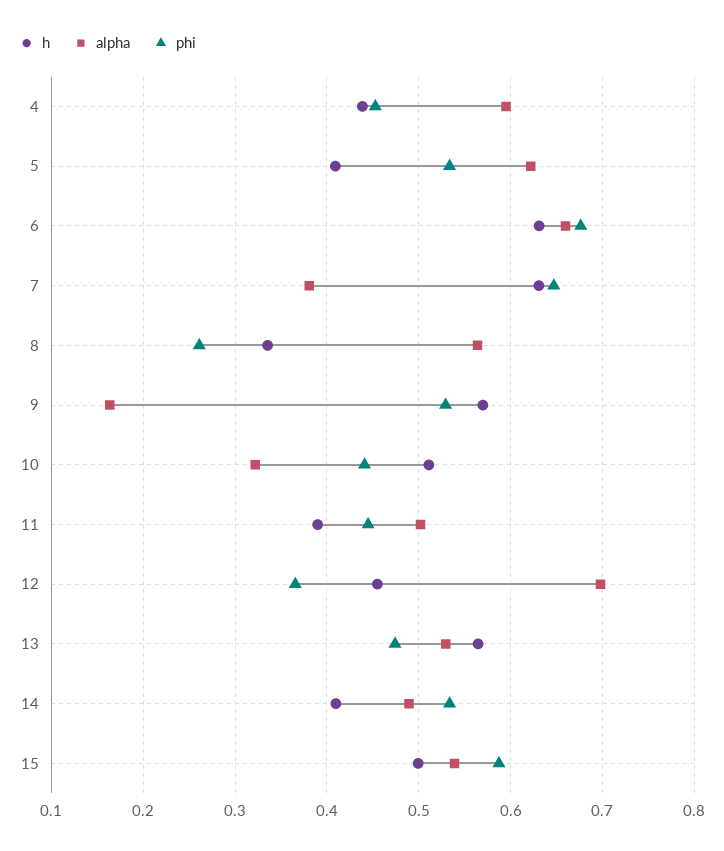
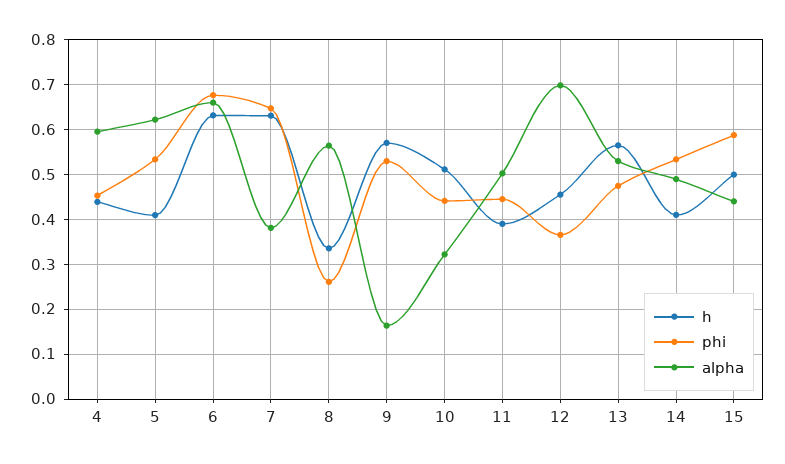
alpha, 15: 0.54 -> 0.44

